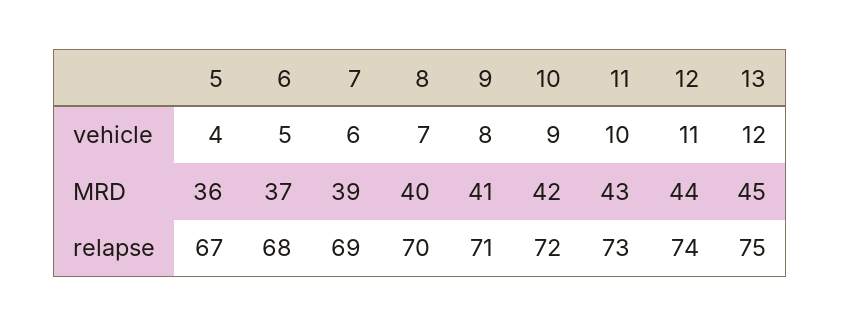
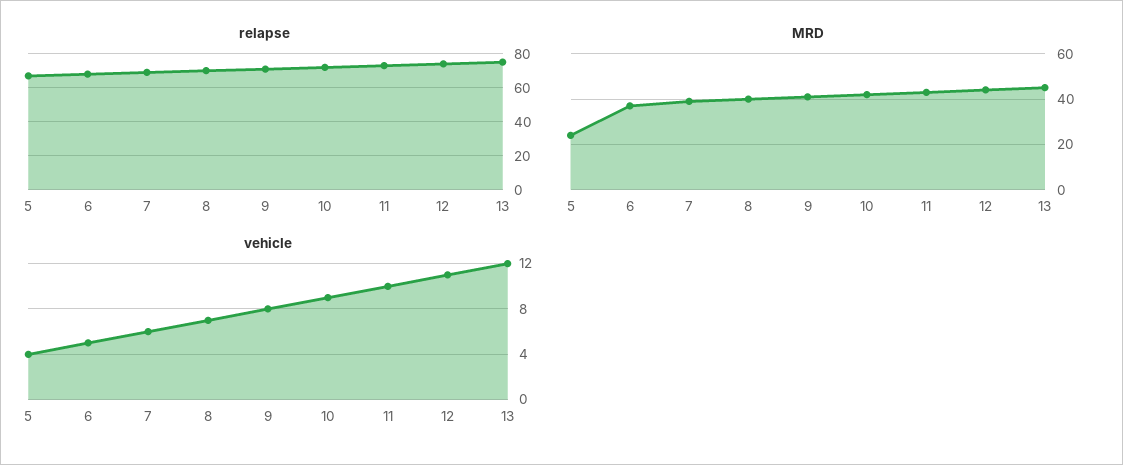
MRD, 5: 36 -> 25

